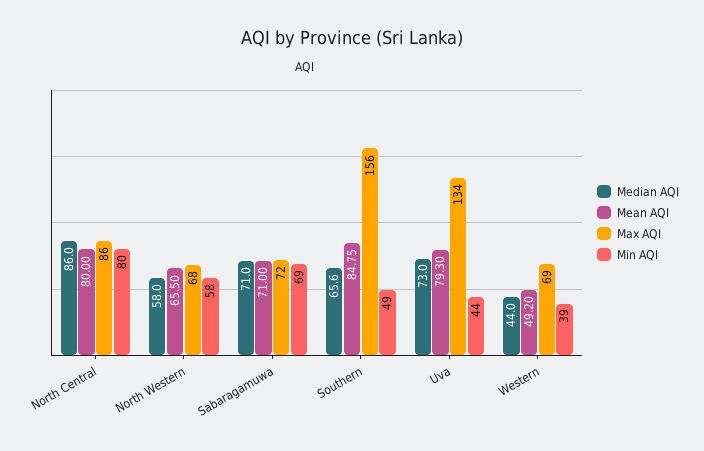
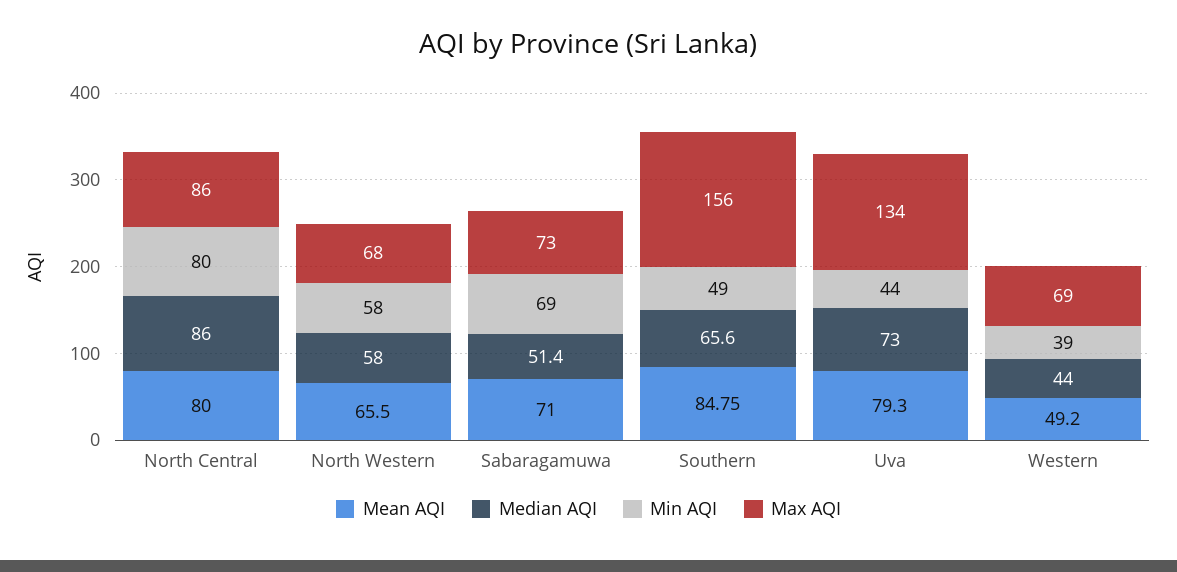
Median AQI, Sabaragamuwa: 71 -> 51.4
Max AQI, Sabaragamuwa: 72 -> 73

